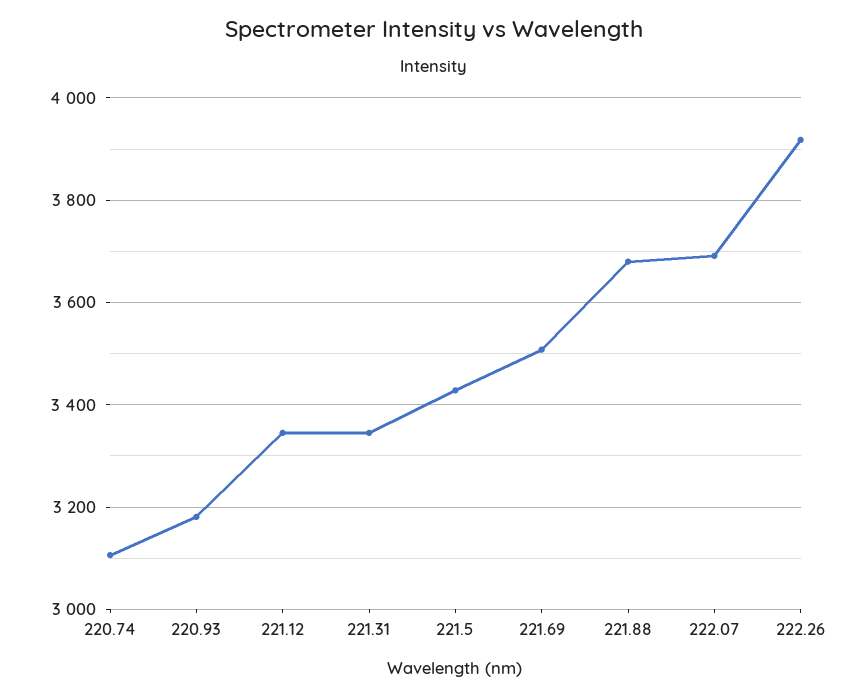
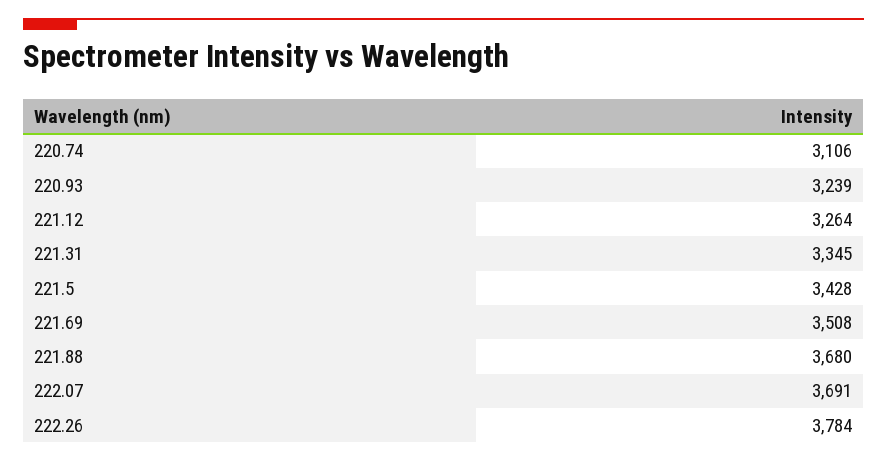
220.93: 3180 -> 3239
221.12: 3340 -> 3264
222.26: 3920 -> 3784

